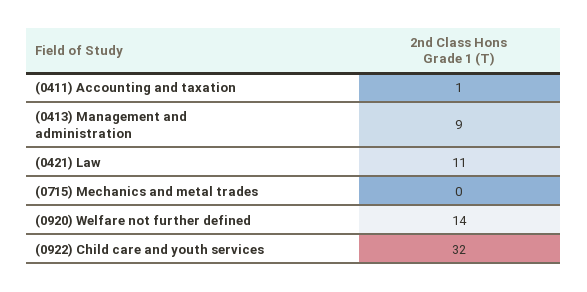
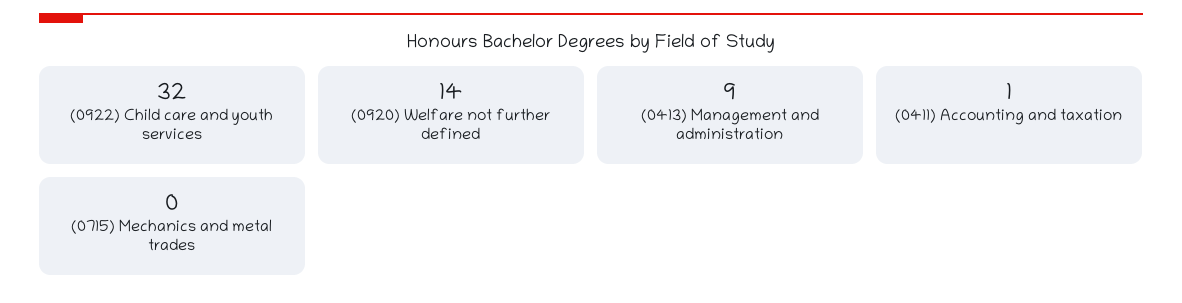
(0421) Law: 11 -> none

